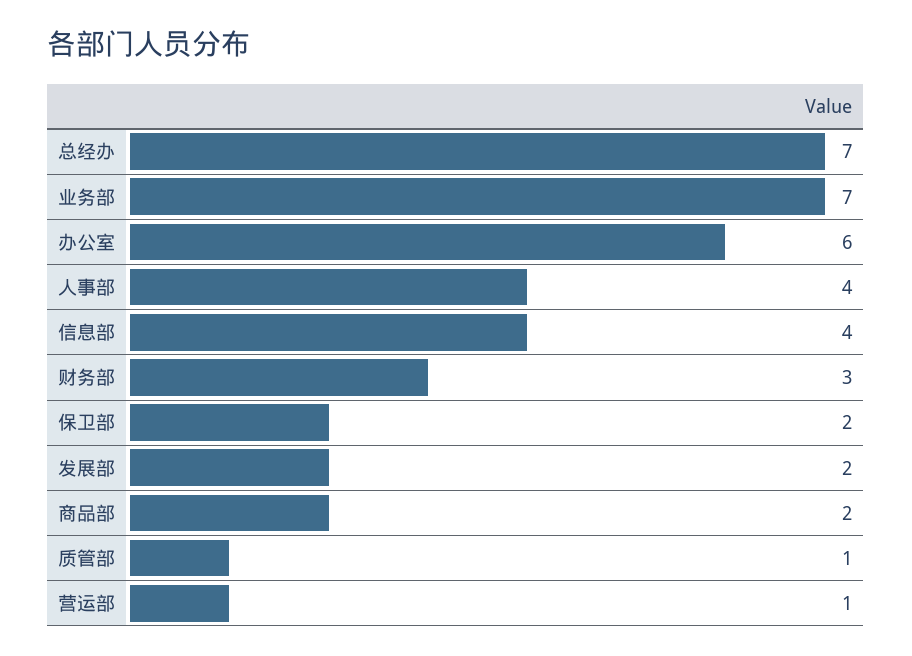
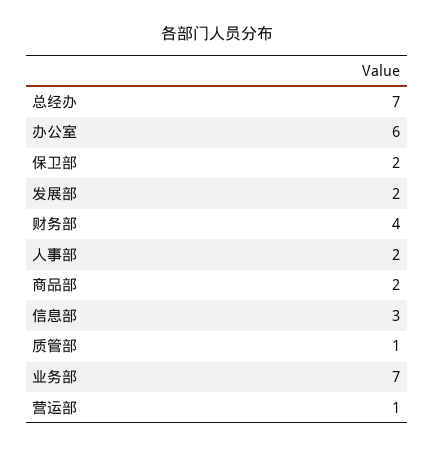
人事部: 4 -> 2
信息部: 4 -> 3
财务部: 3 -> 4

